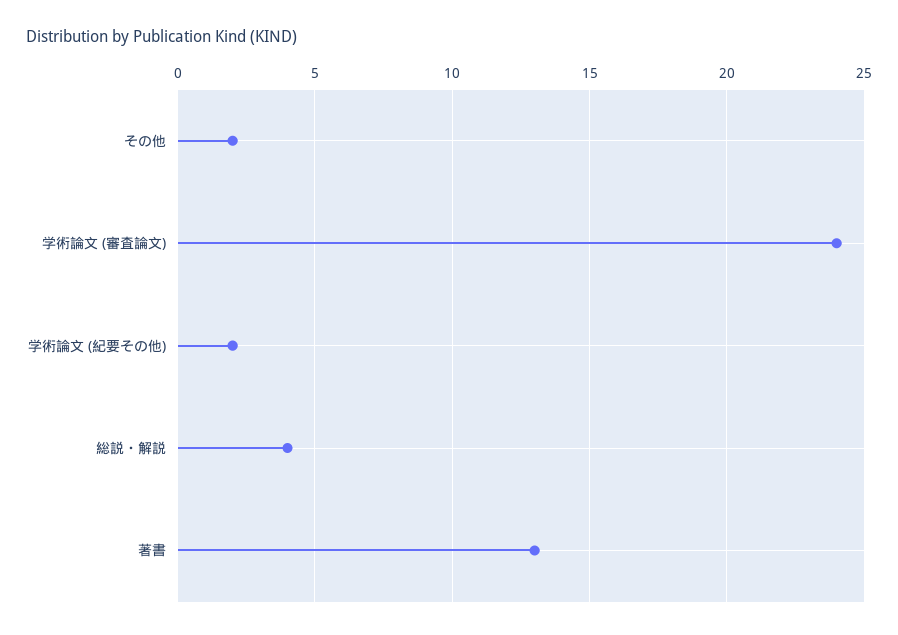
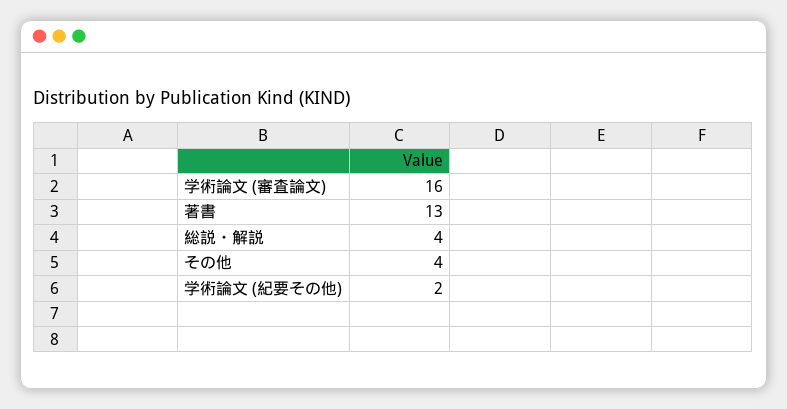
その他: 2 -> 4
学術論文 (審査論文): 24 -> 16

